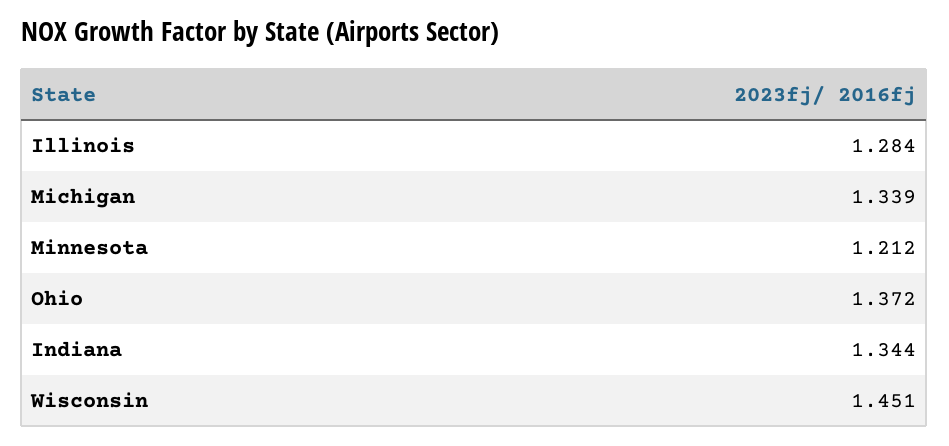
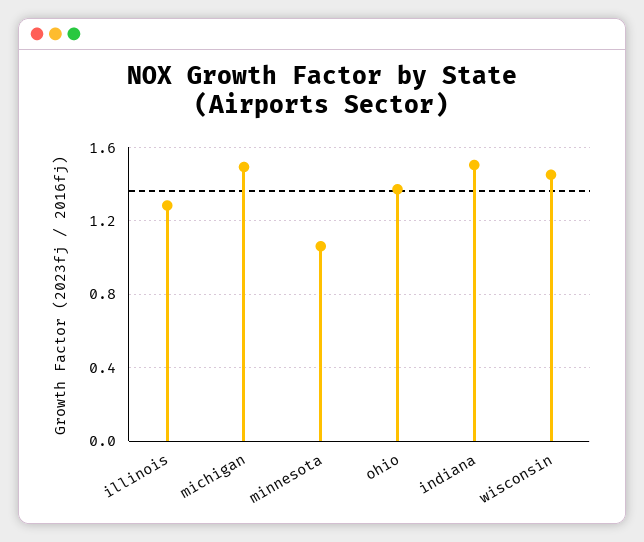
Michigan: 1.339 -> 1.5
Minnesota: 1.212 -> 1.05
Indiana: 1.344 -> 1.5

